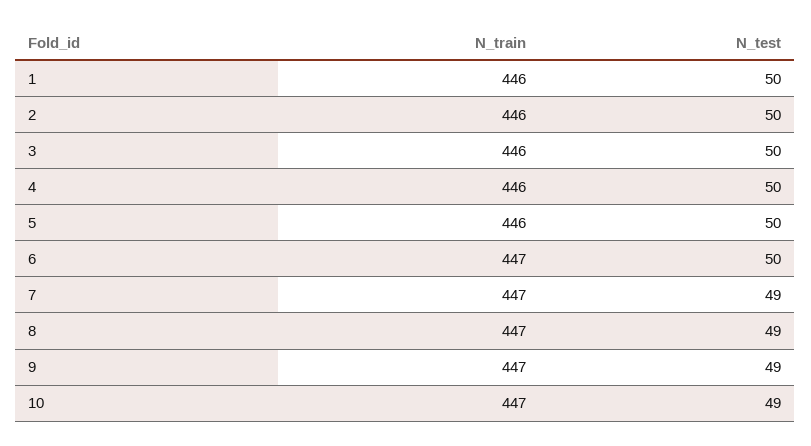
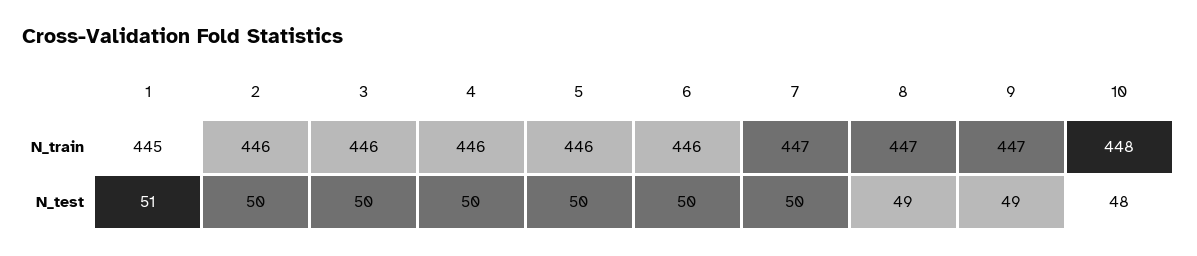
N_train, 1: 446 -> 445
N_test, 1: 50 -> 51
N_train, 6: 447 -> 446
N_test, 7: 49 -> 50
N_train, 10: 447 -> 448
N_test, 10: 49 -> 48

